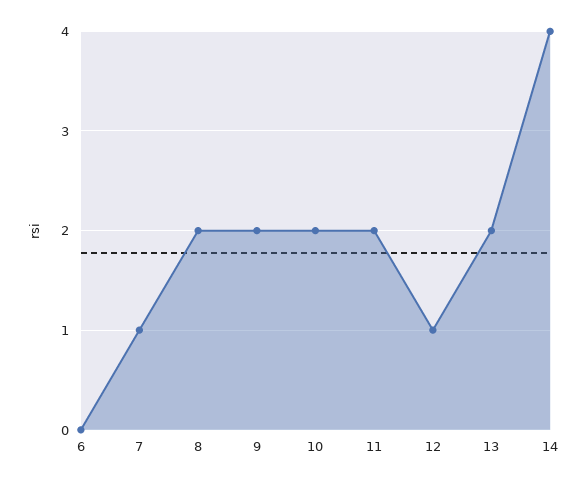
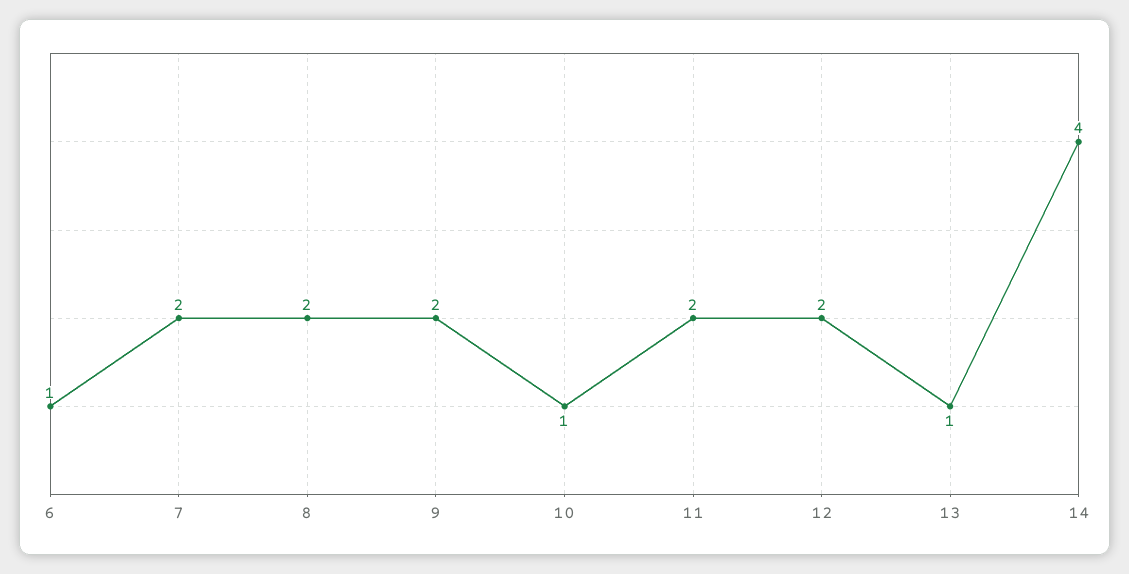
6: 0 -> 1
7: 1 -> 2
10: 2 -> 1
12: 1 -> 2
13: 2 -> 1

